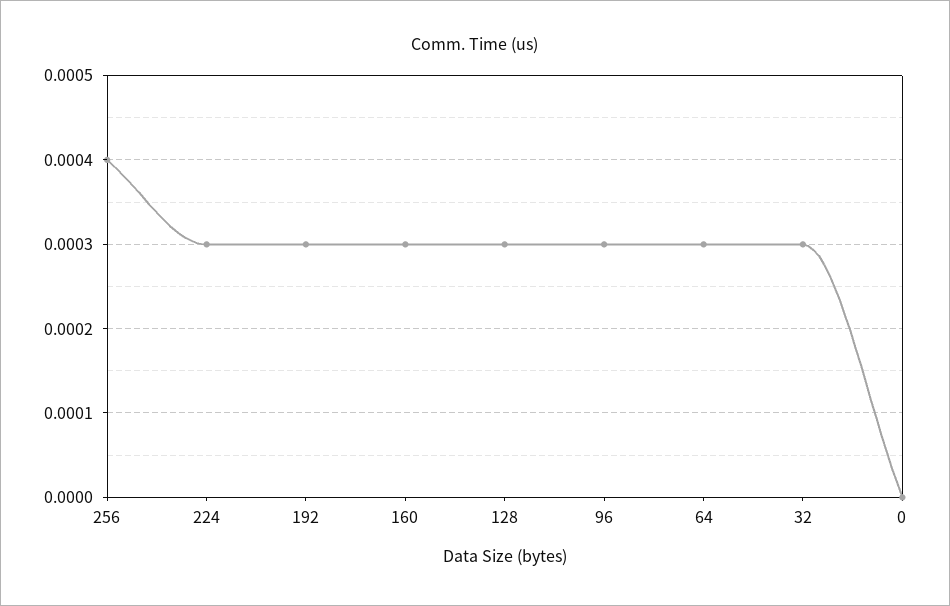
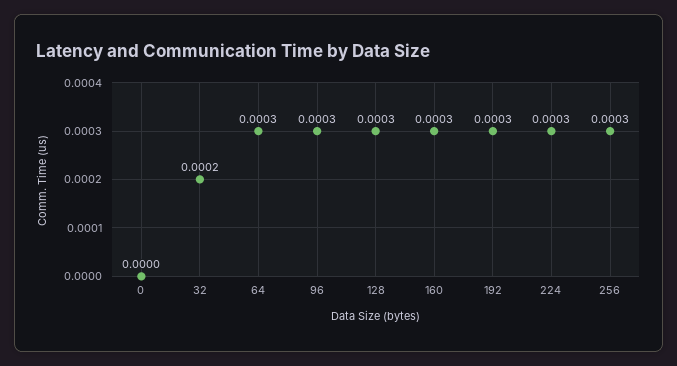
256: 0.0004 -> 0.0003
32: 0.0003 -> 0.0002

